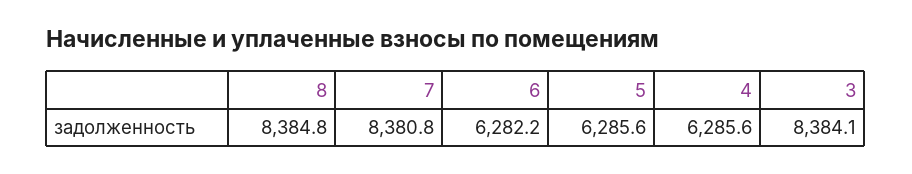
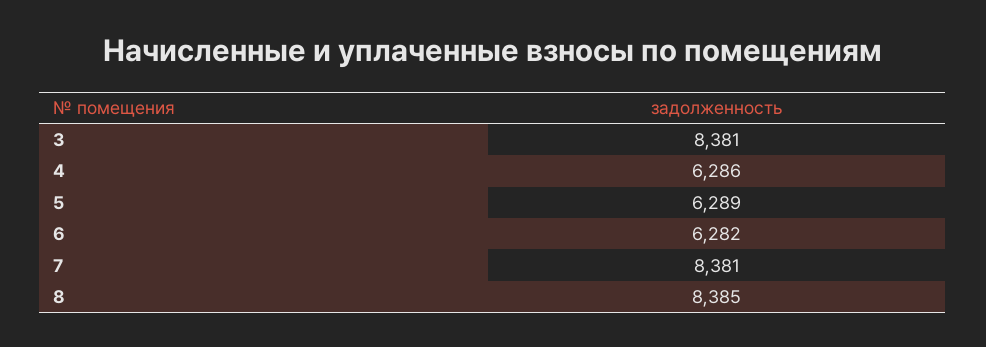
5: 6285.6 -> 6289
3: 8384.1 -> 8381

